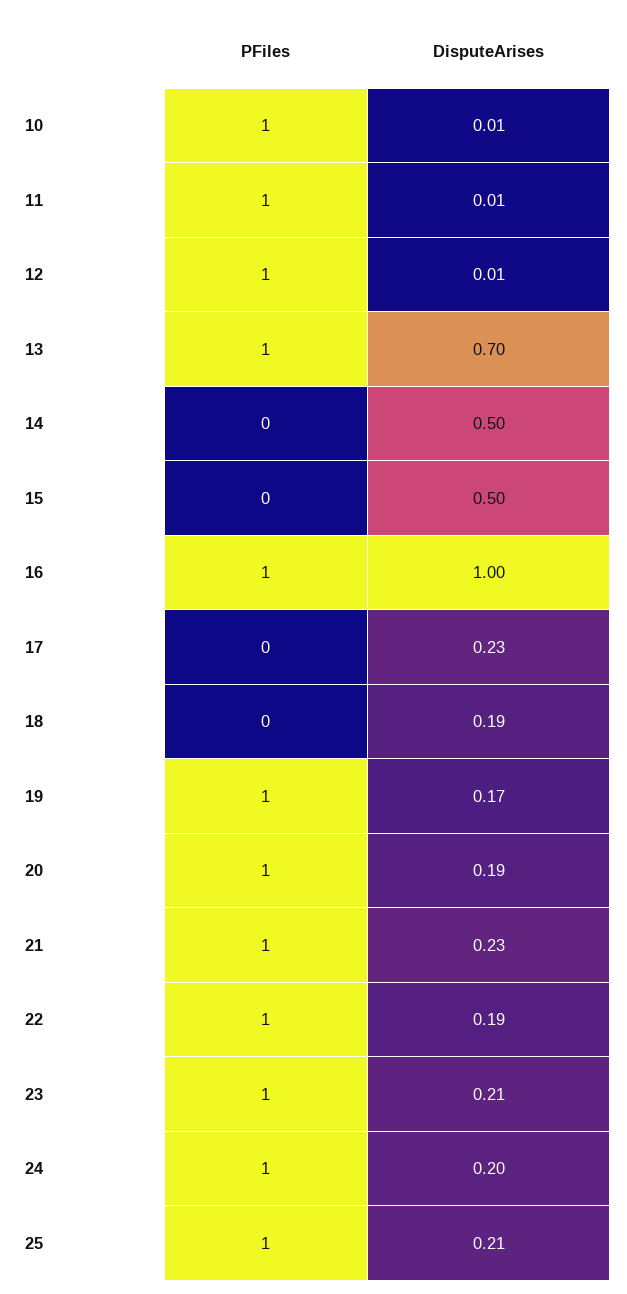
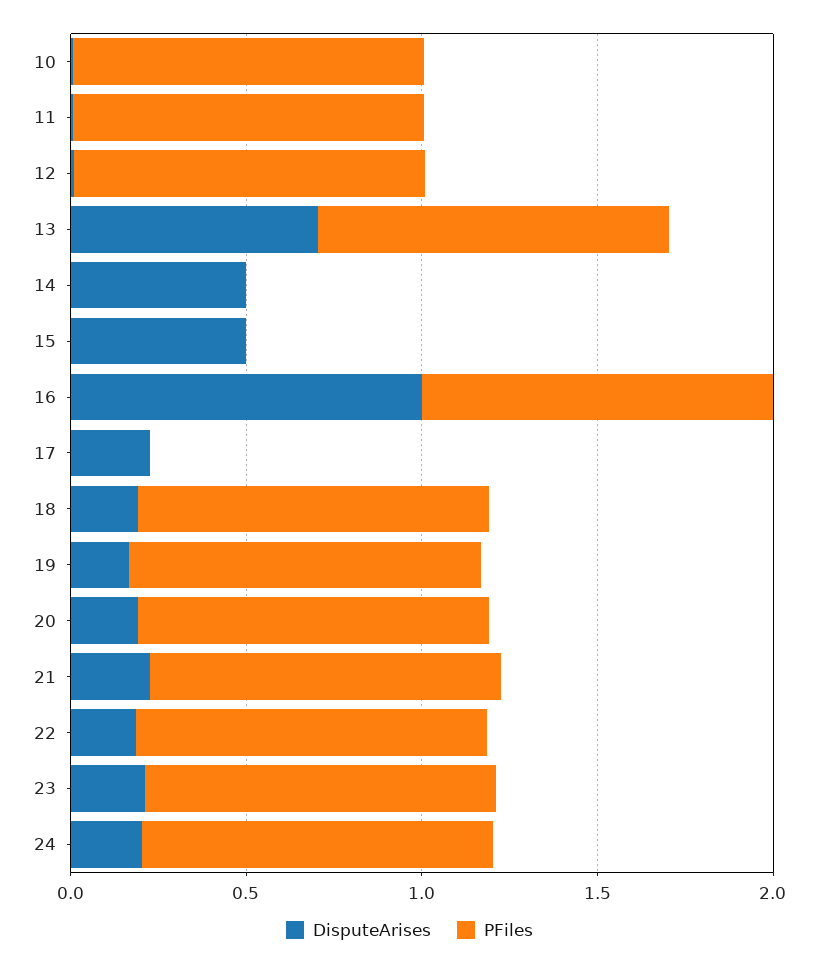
PFiles, 18: 0 -> 1
PFiles, 25: 1 -> none
DisputeArises, 25: 0.21 -> none

